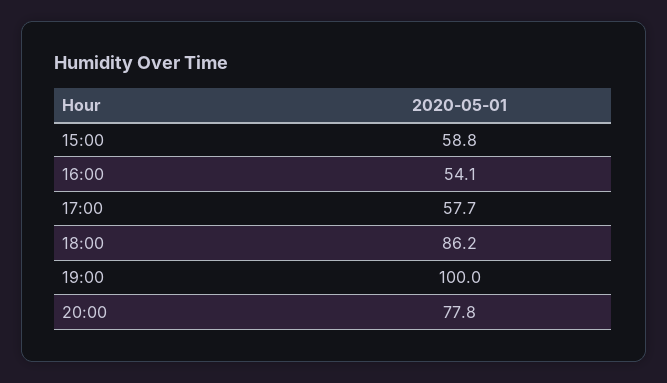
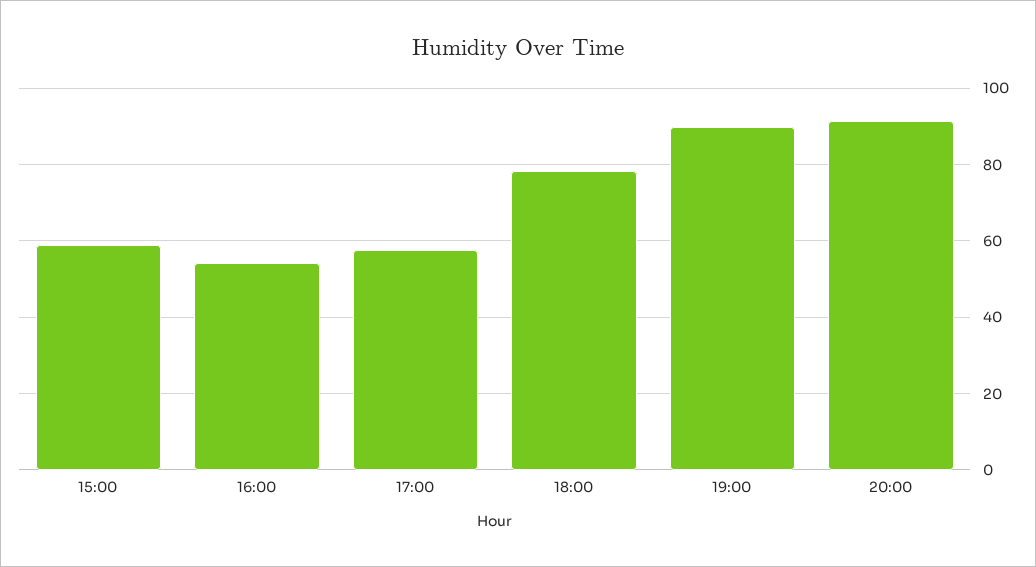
18:00: 86.2 -> 78
19:00: 100 -> 90
20:00: 77.8 -> 92

